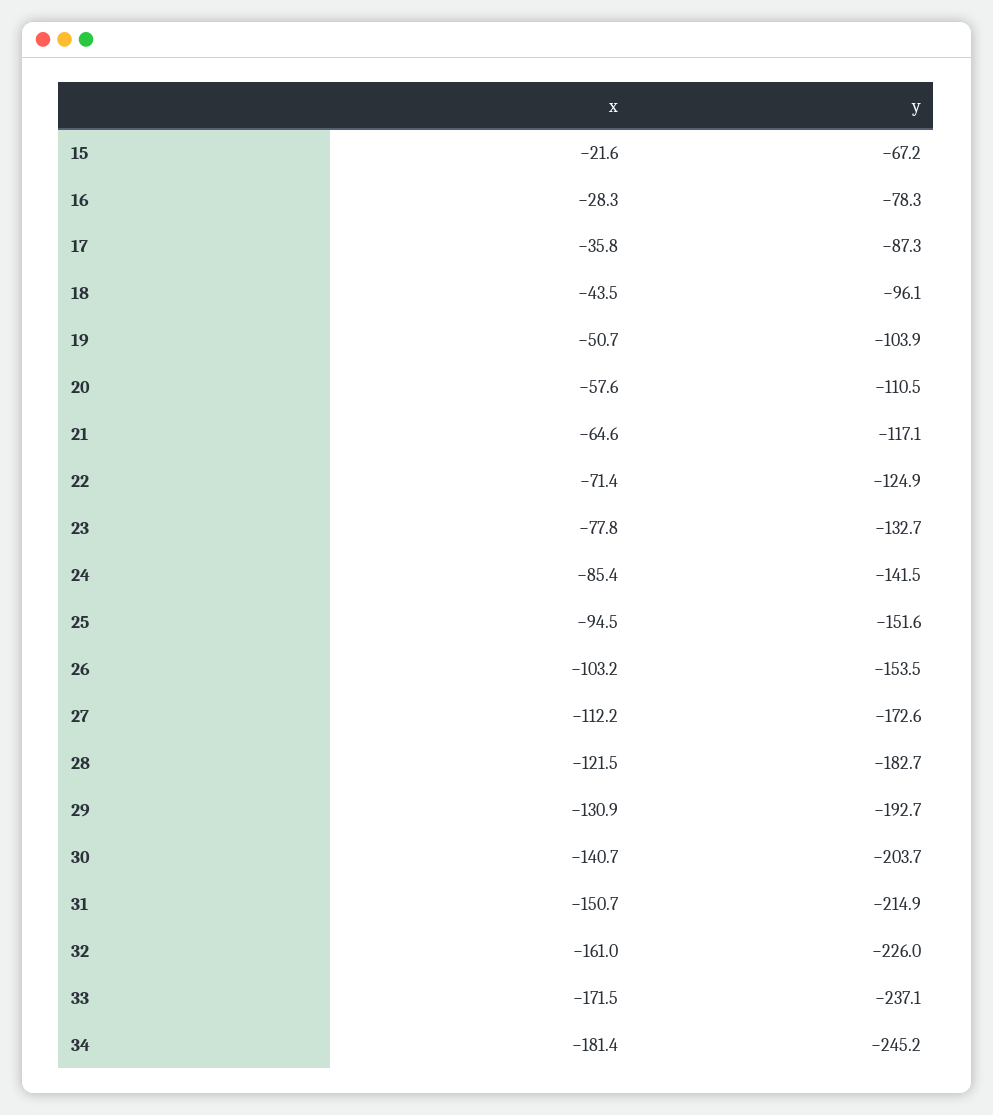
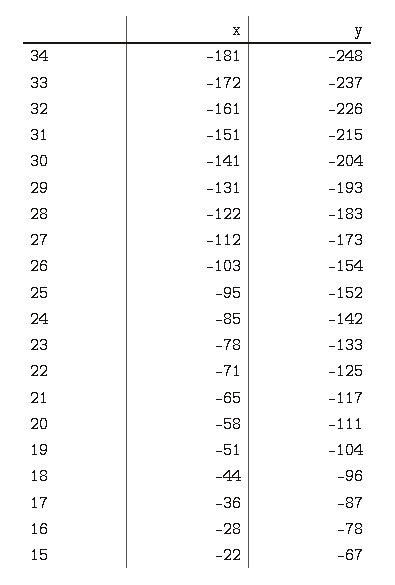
y, 34: -245.2 -> -248

